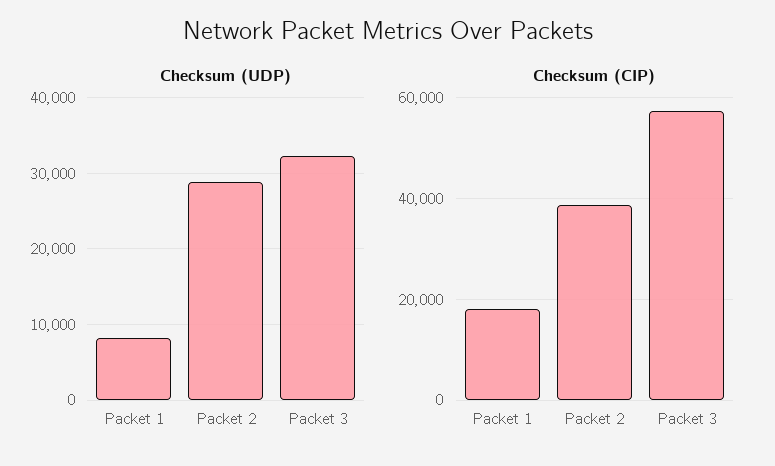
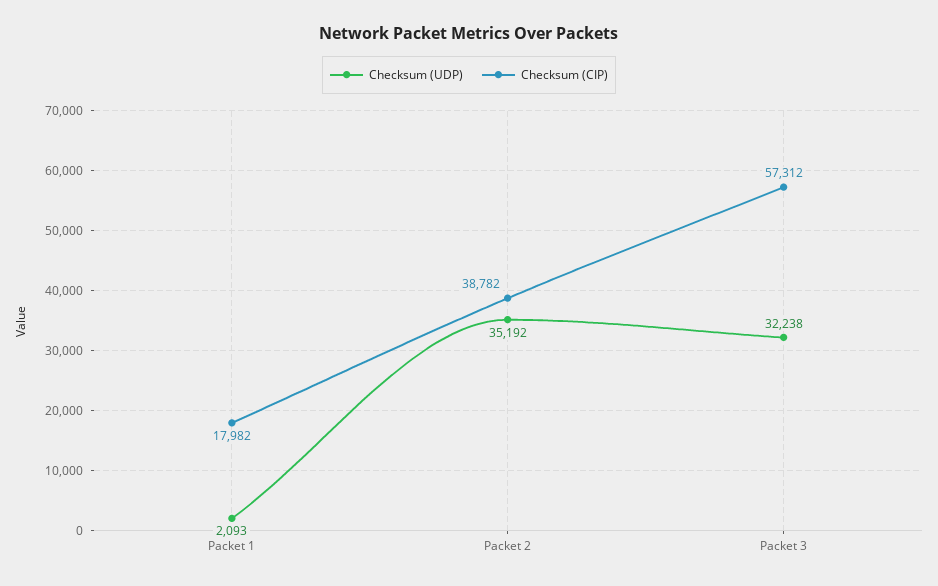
Checksum (UDP), Packet 1: 8000 -> 2093
Checksum (UDP), Packet 2: 29000 -> 35192

